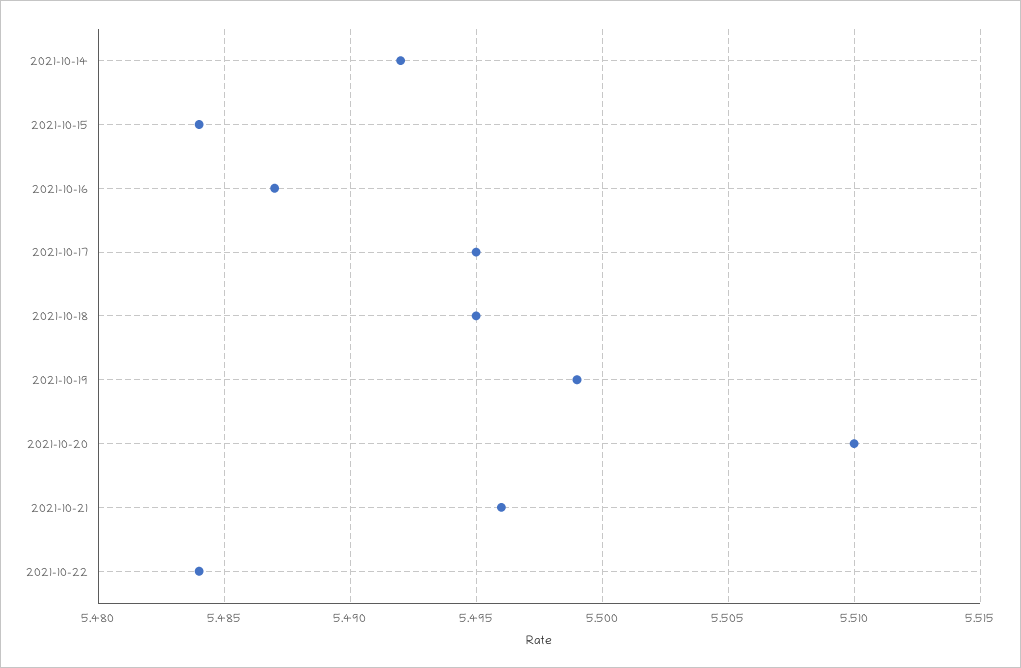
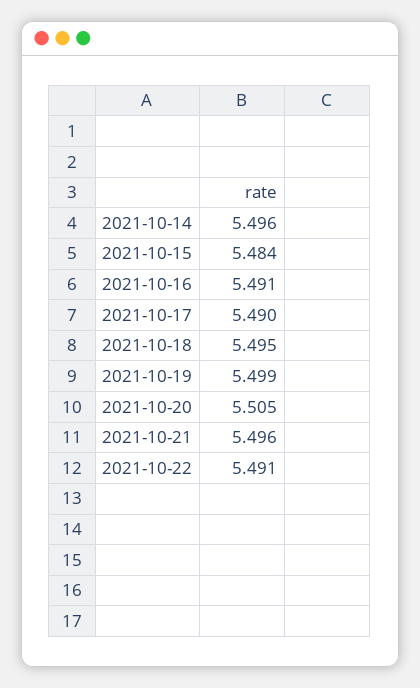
2021-10-14: 5.492 -> 5.496
2021-10-16: 5.487 -> 5.491
2021-10-17: 5.495 -> 5.49
2021-10-20: 5.51 -> 5.505
2021-10-22: 5.484 -> 5.491

